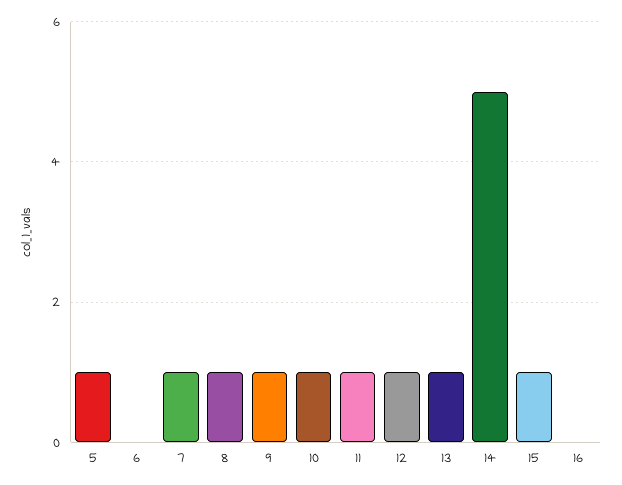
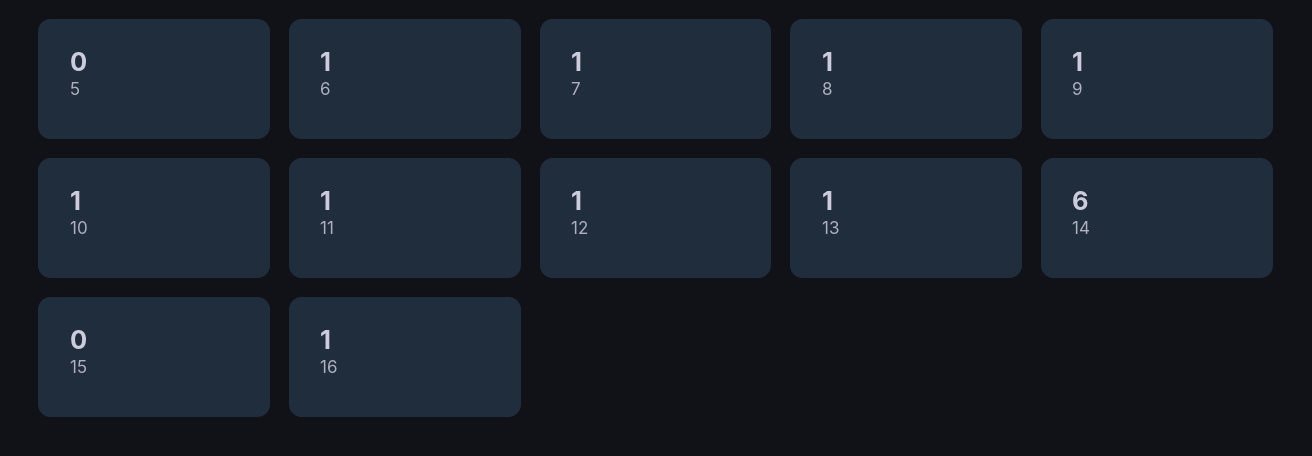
5: 1 -> 0
6: 0 -> 1
14: 5 -> 6
15: 1 -> 0
16: 0 -> 1

